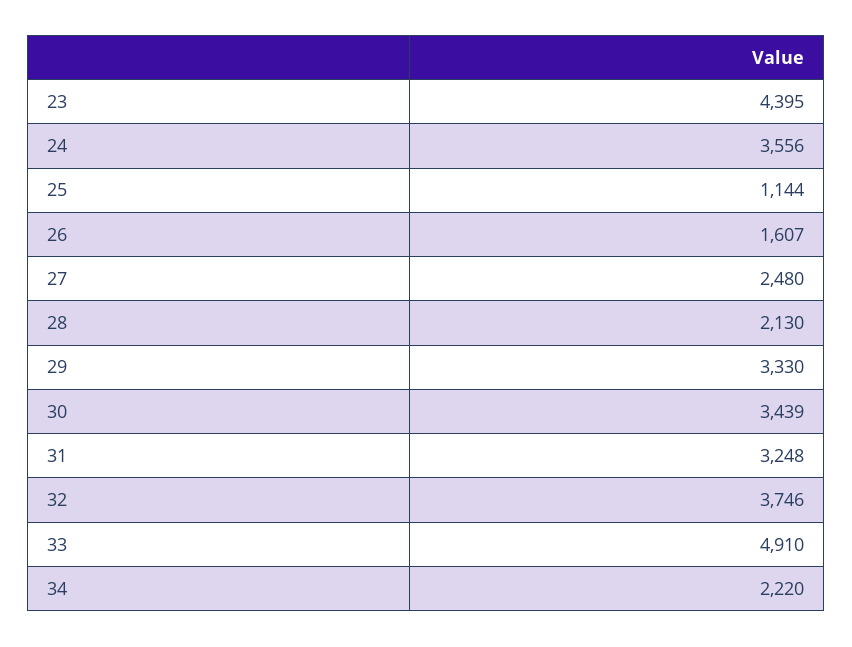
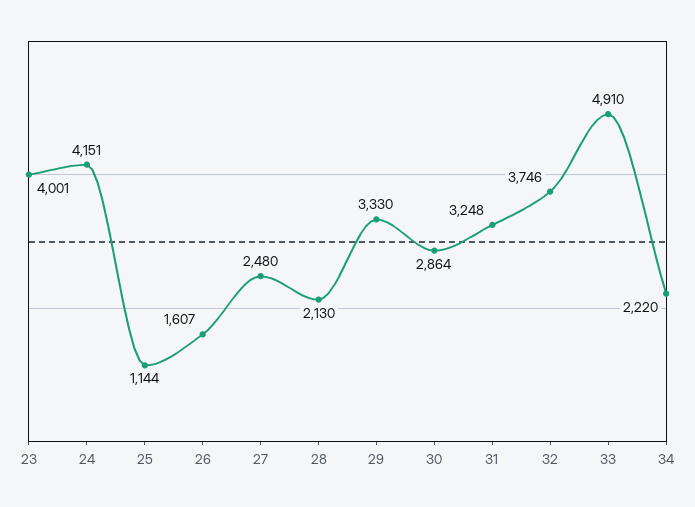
23: 4395 -> 4001
24: 3556 -> 4151
30: 3439 -> 2864

